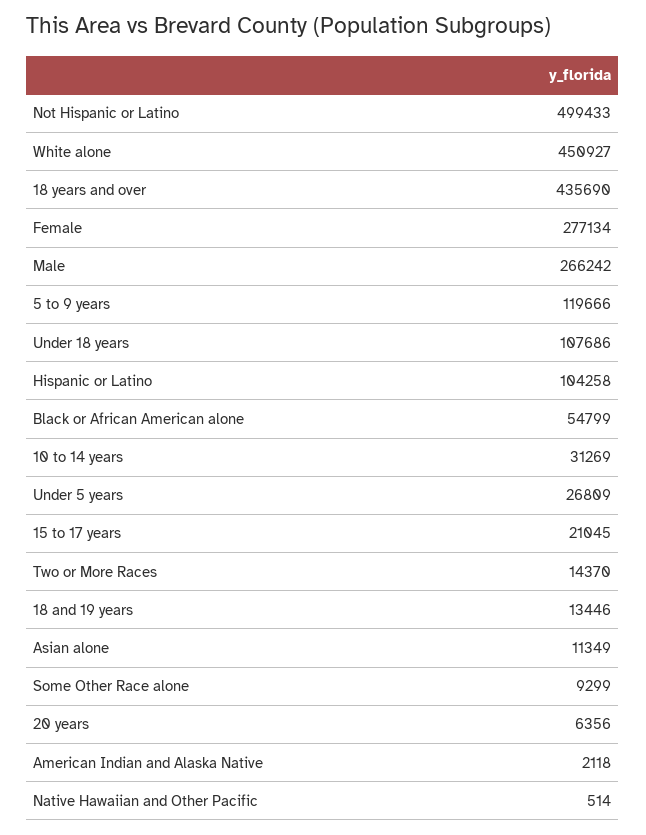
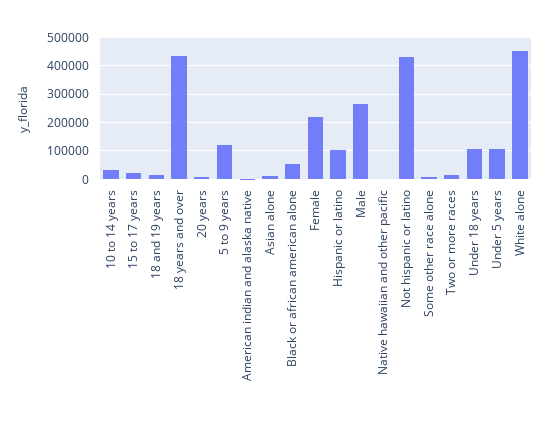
Not Hispanic or Latino: 499433 -> 425000
Female: 277134 -> 225000
Under 5 years: 26809 -> 100000

